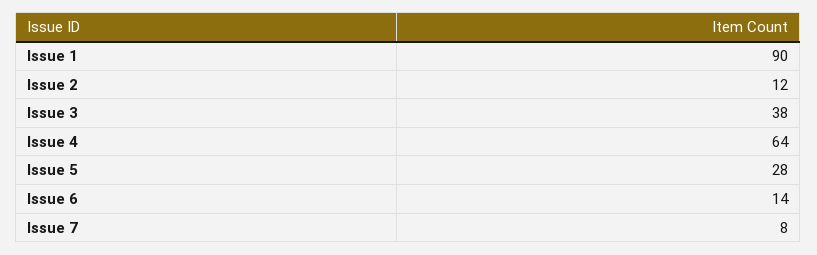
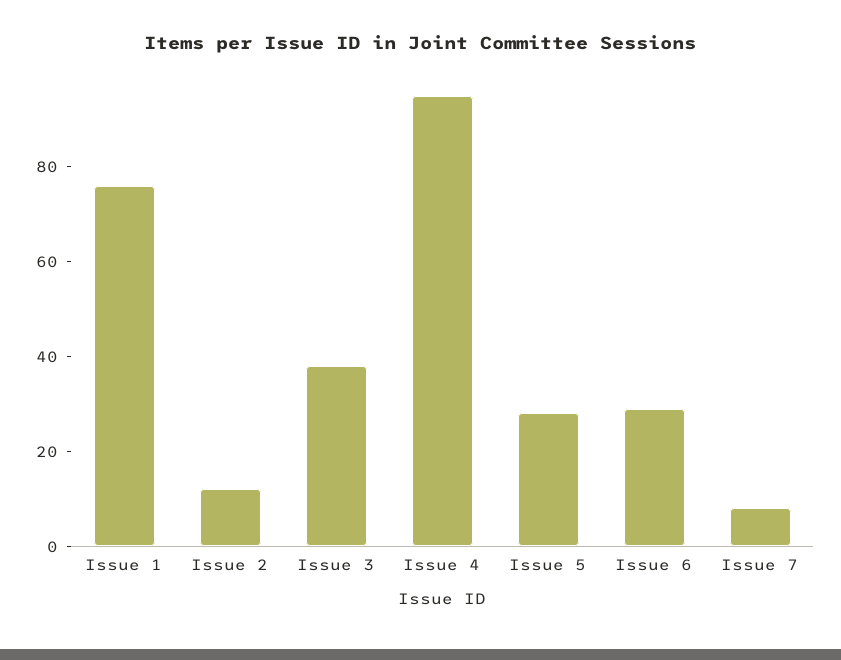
Issue 1: 90 -> 75
Issue 4: 64 -> 95
Issue 6: 14 -> 30

